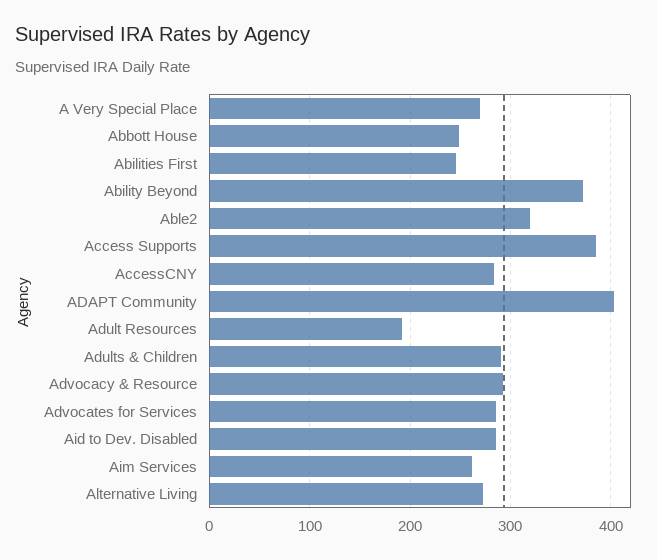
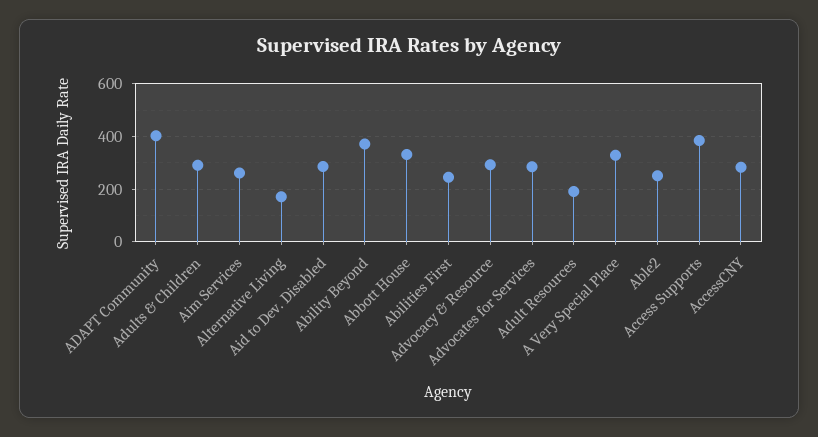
A Very Special Place: 270 -> 325
Abbott House: 250 -> 325
Able2: 320 -> 250
Alternative Living: 270 -> 175

